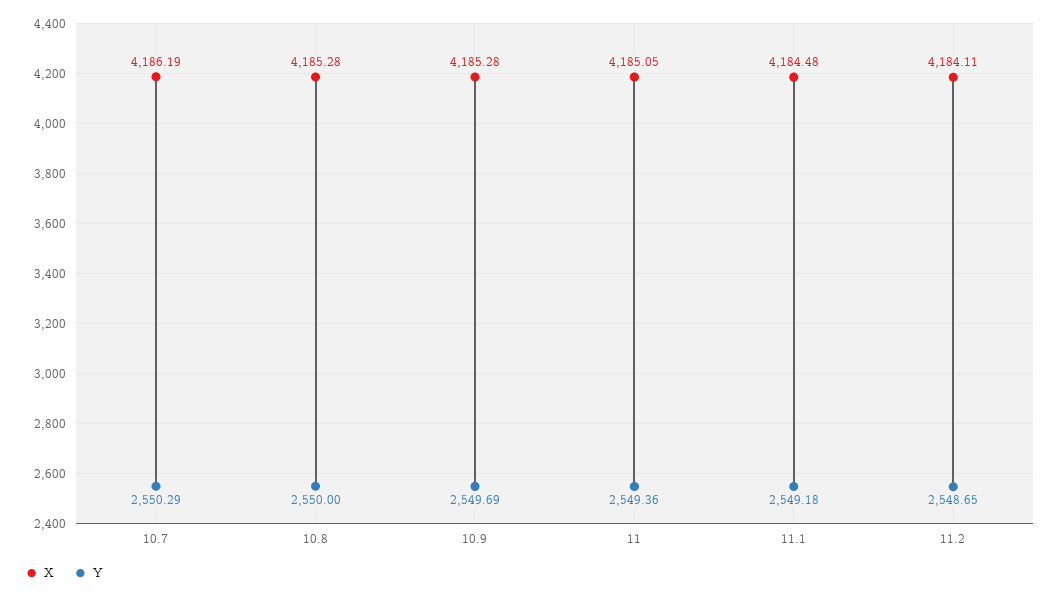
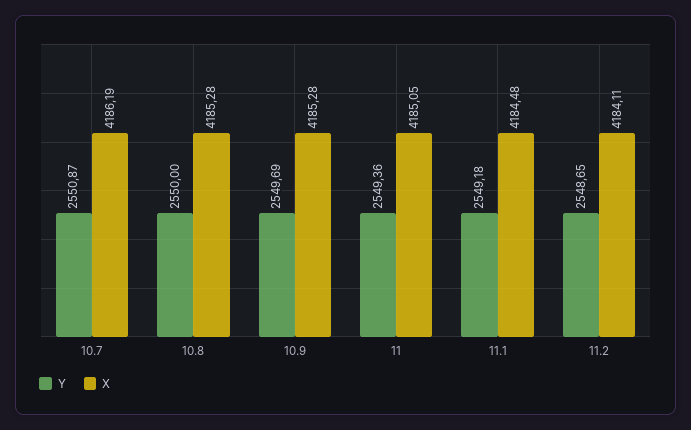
Y, 10.7: 2550.29 -> 2550.87

